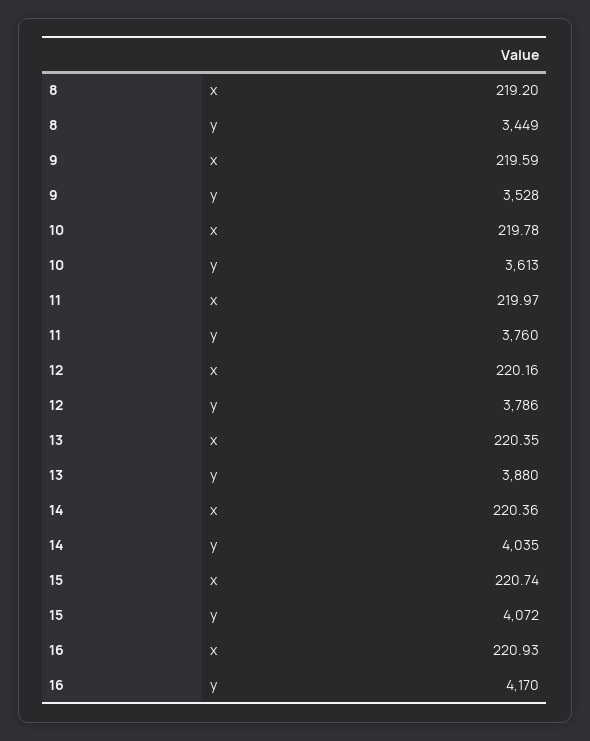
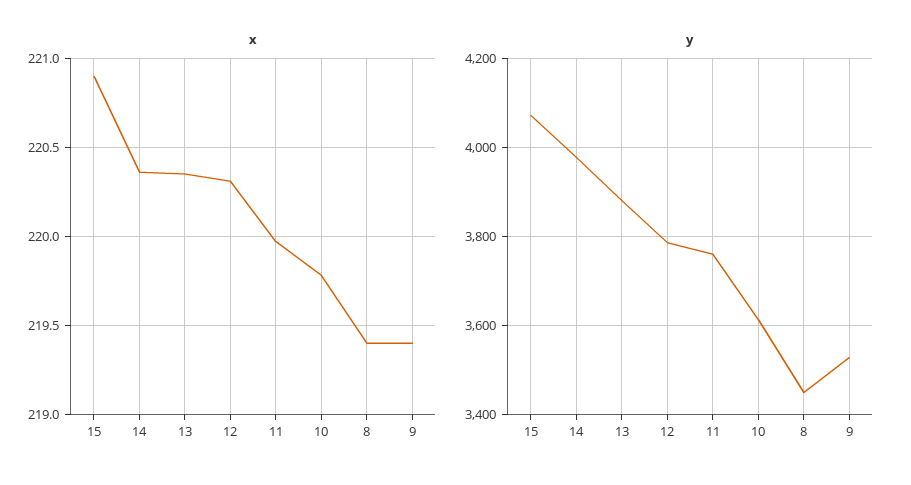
x, 8: 219.2 -> 219.4
x, 9: 219.59 -> 219.4
x, 12: 220.16 -> 220.3
y, 14: 4035 -> 3980
x, 15: 220.74 -> 220.9
x, 16: 220.93 -> none
y, 16: 4170 -> none

